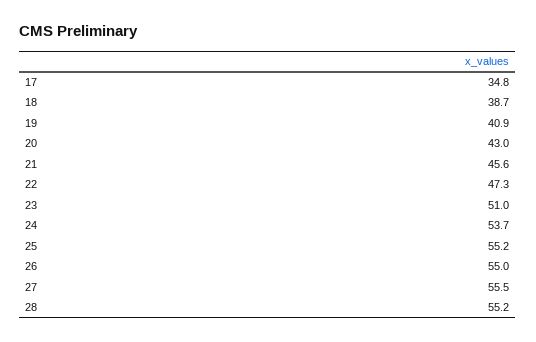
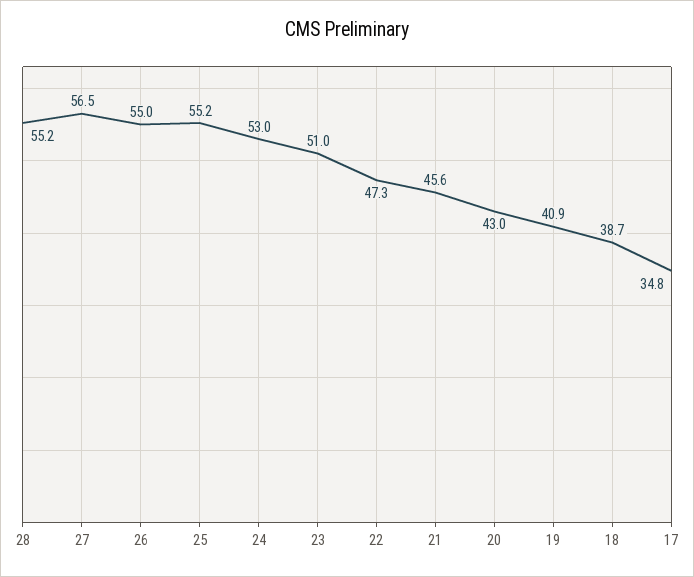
24: 53.7 -> 53
27: 55.5 -> 56.5

